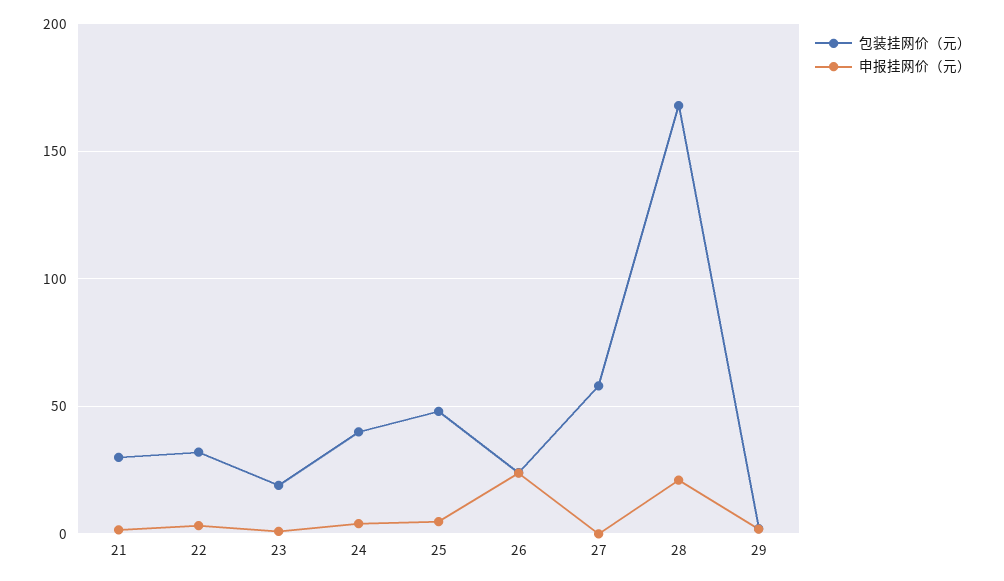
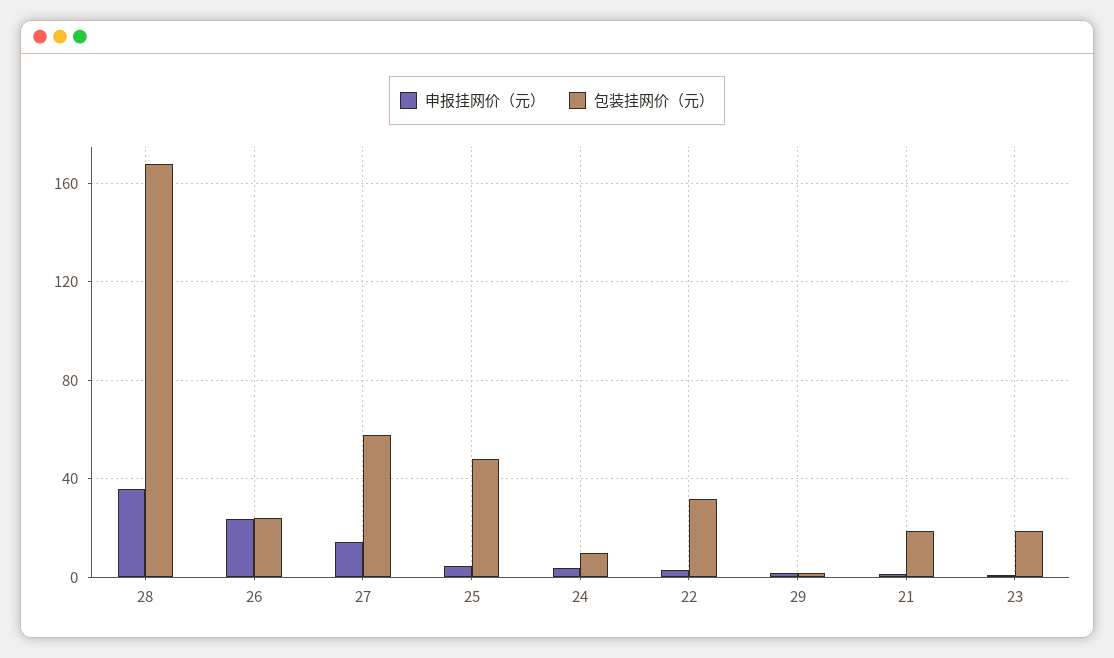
包装挂网价（元）, 21: 30 -> 20
包装挂网价（元）, 24: 40 -> 10
申报挂网价（元）, 27: 0 -> 15
申报挂网价（元）, 28: 20 -> 35

